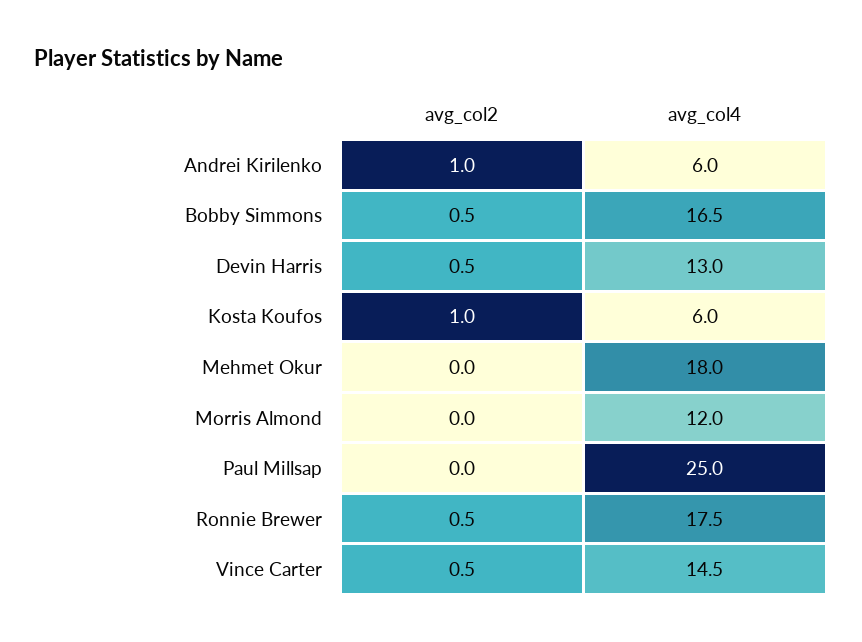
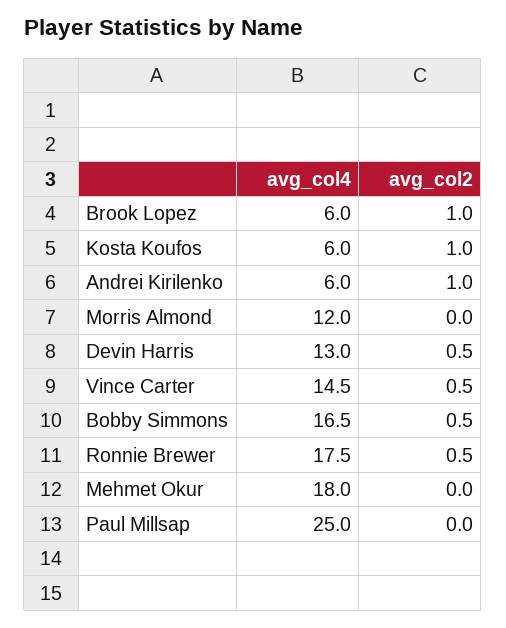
avg_col4, Brook Lopez: none -> 6
avg_col2, Brook Lopez: none -> 1

